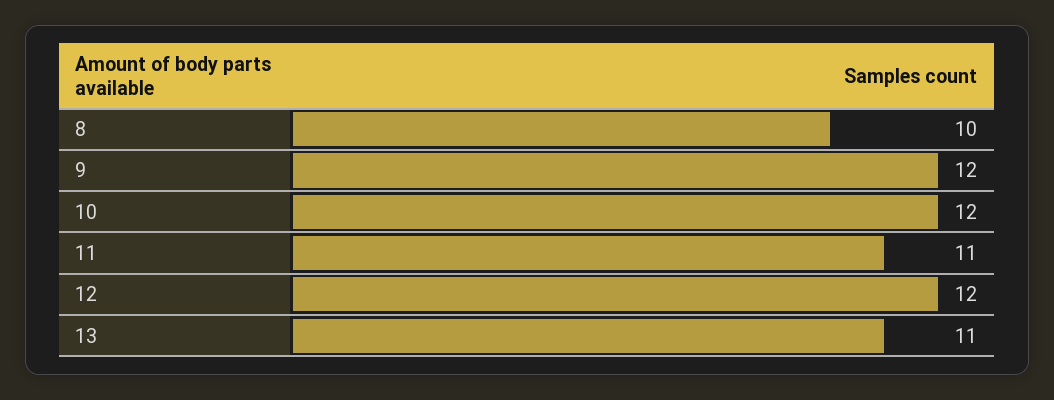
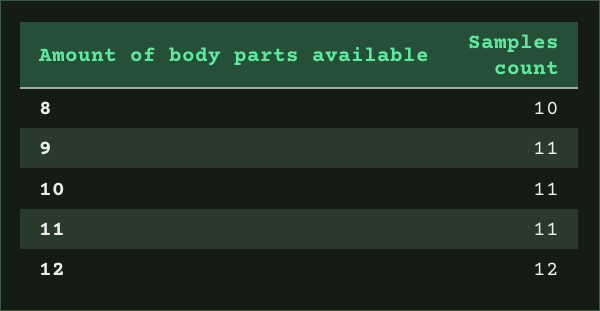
9: 12 -> 11
10: 12 -> 11
13: 11 -> none

